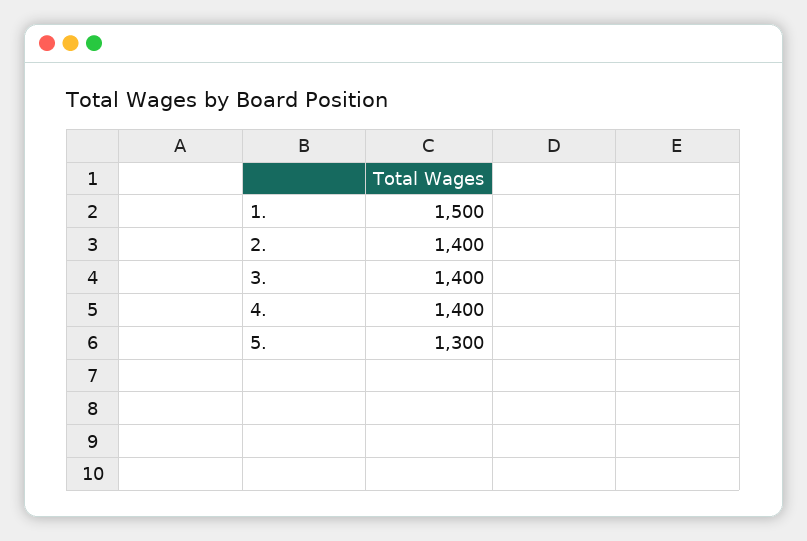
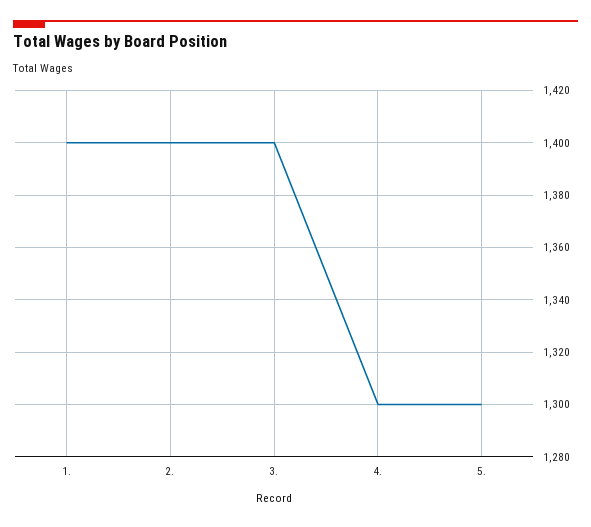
1.: 1500 -> 1400
4.: 1400 -> 1300

